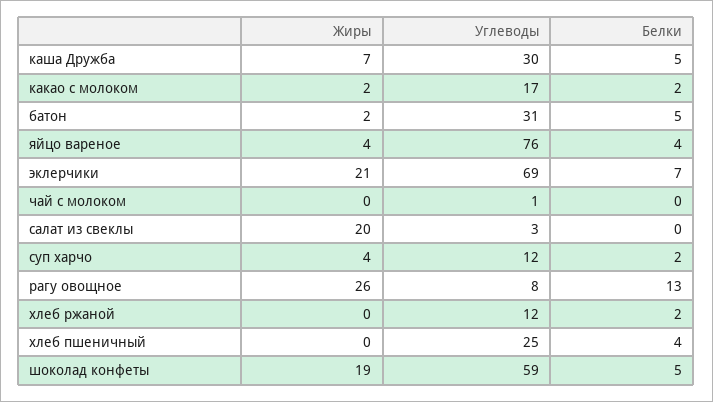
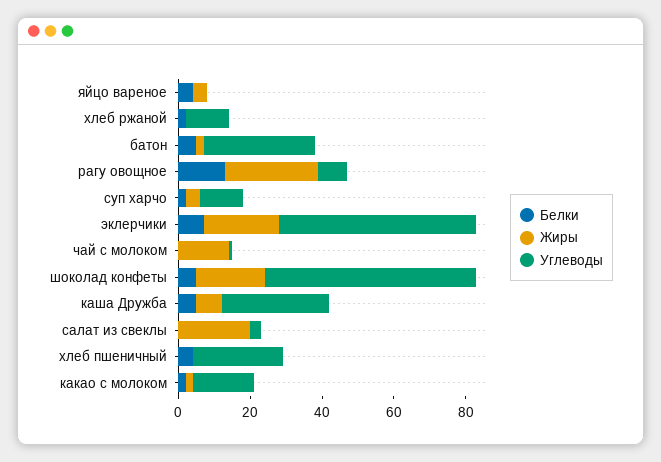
Углеводы, яйцо вареное: 76 -> 0
Углеводы, эклерчики: 69 -> 55
Жиры, чай с молоком: 0 -> 15

